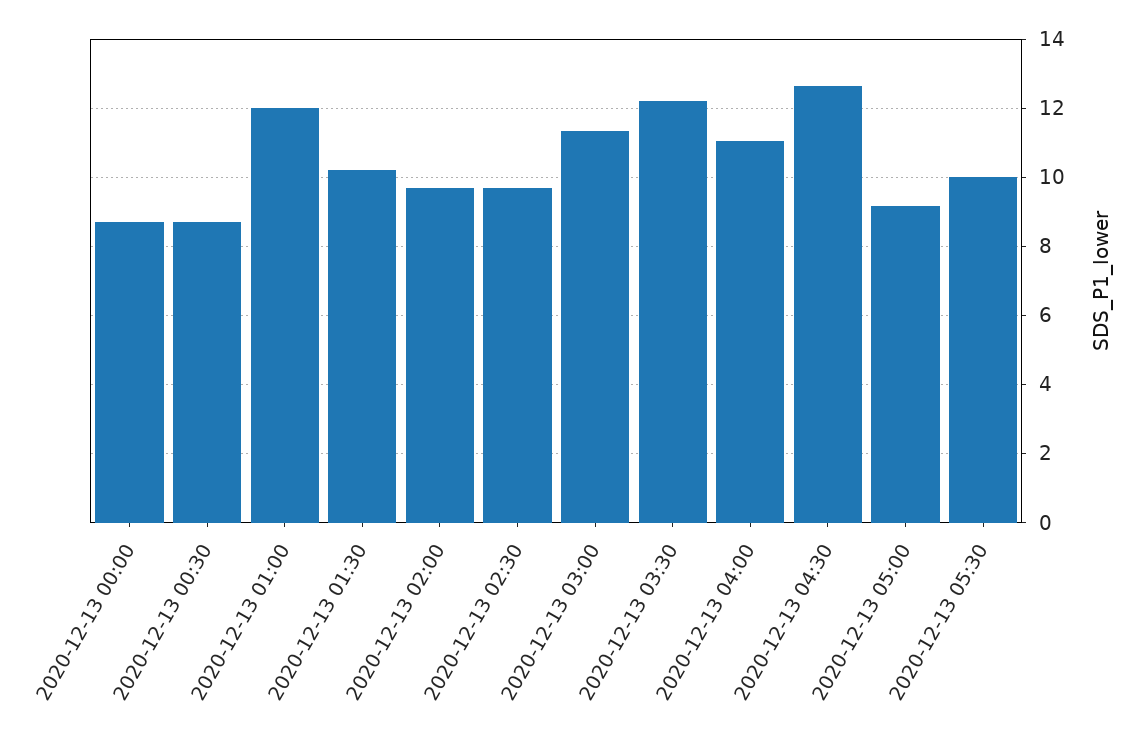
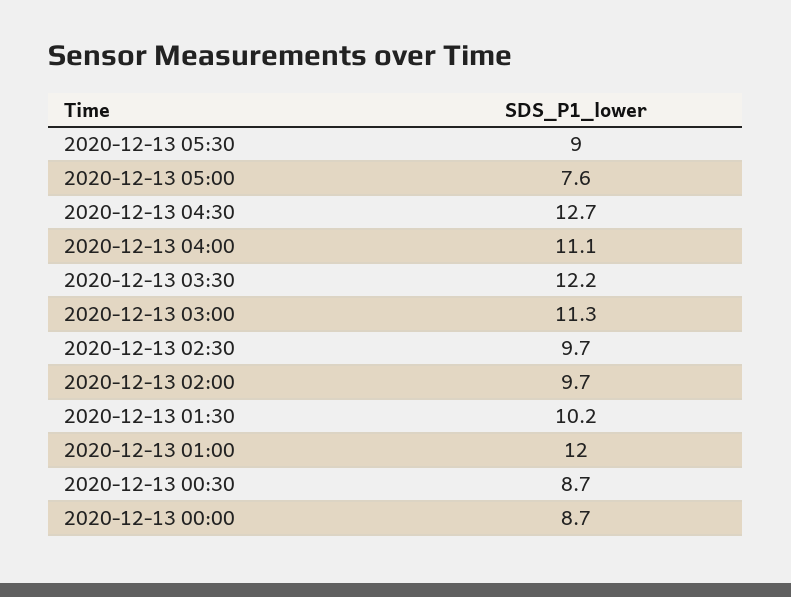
2020-12-13 05:00: 9.2 -> 7.6
2020-12-13 05:30: 10 -> 9

